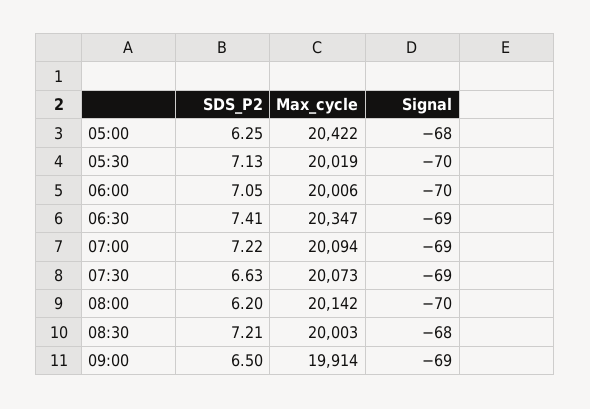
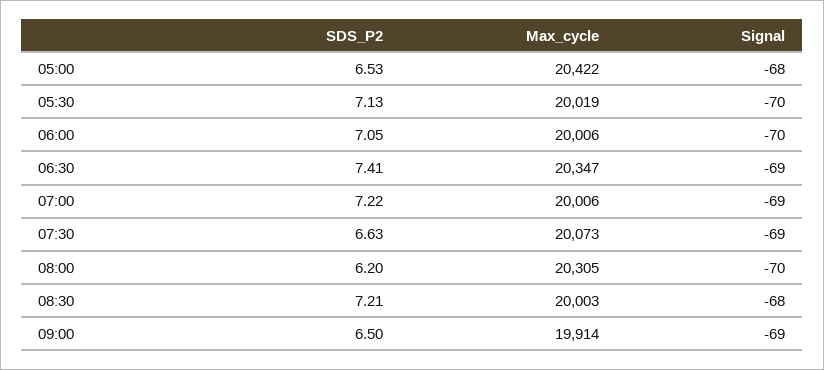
SDS_P2, 05:00: 6.25 -> 6.53
Max_cycle, 07:00: 20094 -> 20006
Max_cycle, 08:00: 20142 -> 20305

